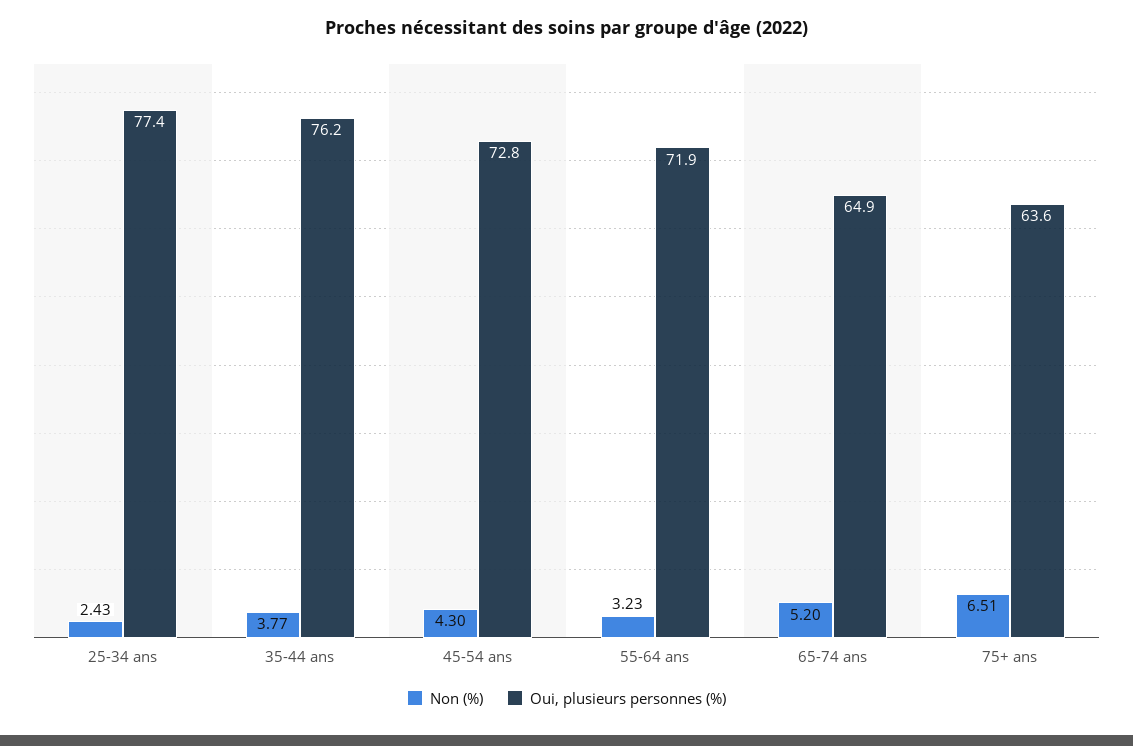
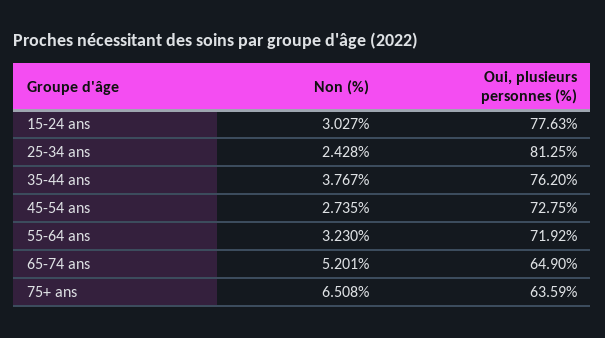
Oui, plusieurs personnes (%), 25-34 ans: 77.4 -> 81.25
Non (%), 45-54 ans: 4.3 -> 2.735
Non (%), 15-24 ans: none -> 3.027
Oui, plusieurs personnes (%), 15-24 ans: none -> 77.63

